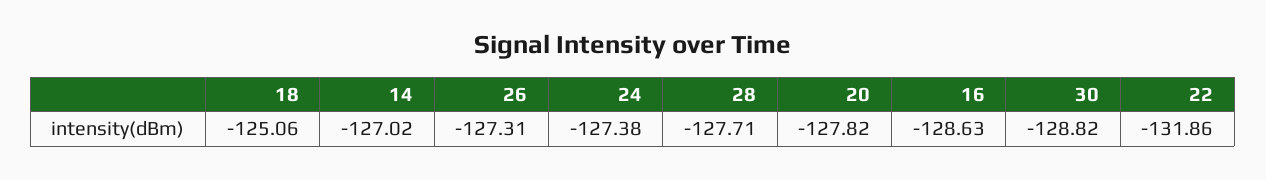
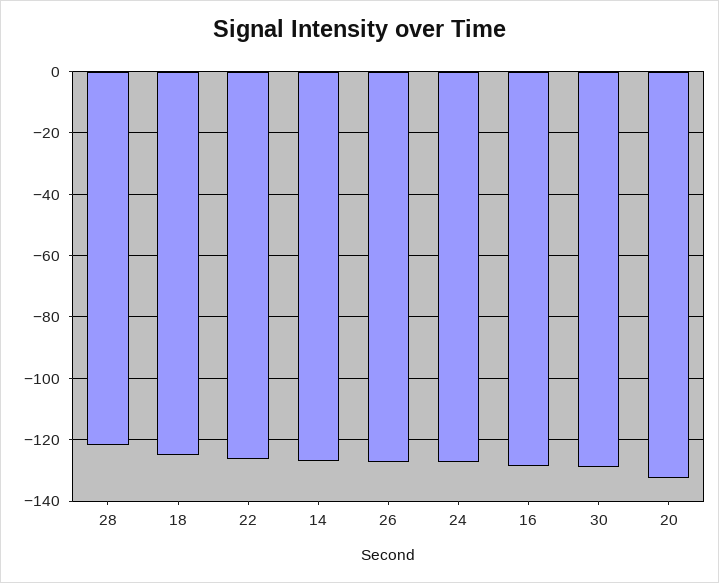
28: -127.71 -> -122
20: -127.82 -> -132
22: -131.86 -> -126

